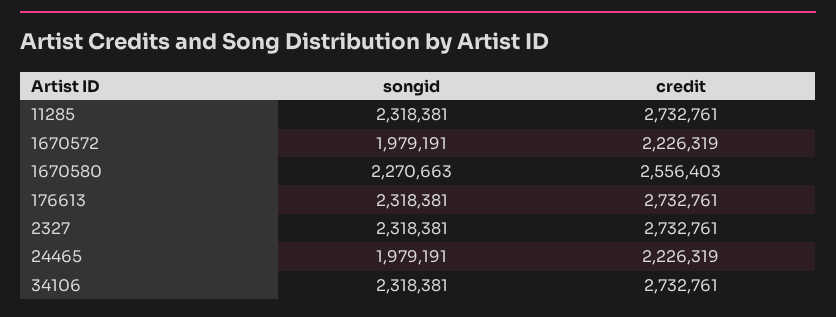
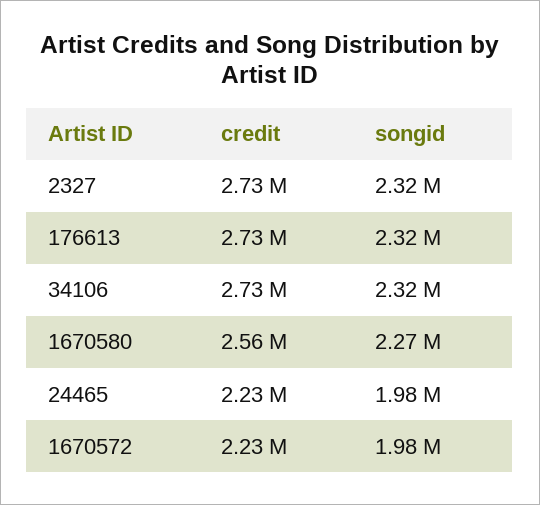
songid, 11285: 2318381 -> none
credit, 11285: 2732761 -> none

